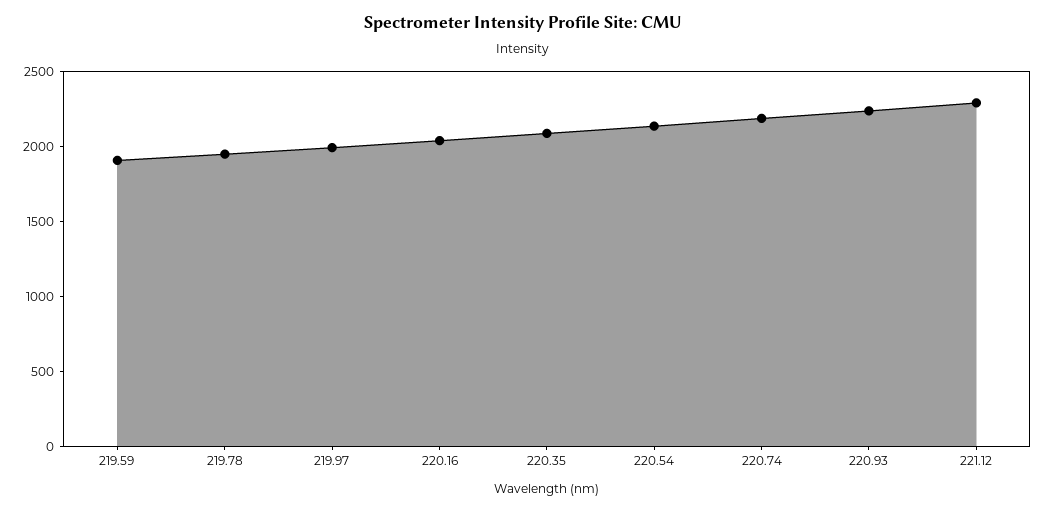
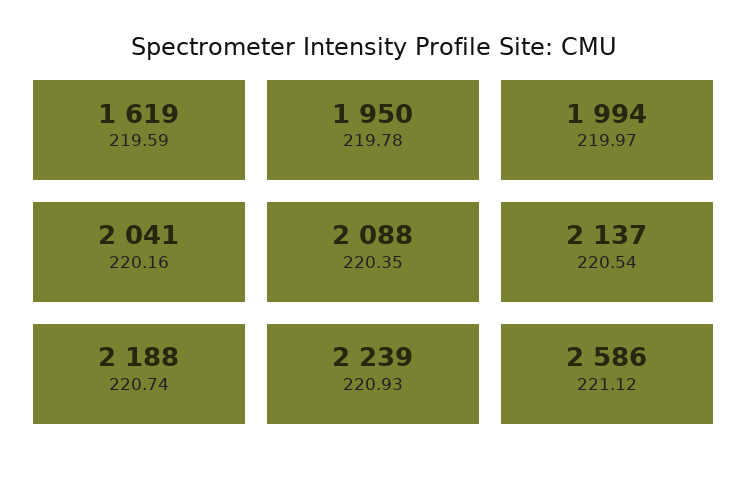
219.59: 1900 -> 1619
221.12: 2300 -> 2586

